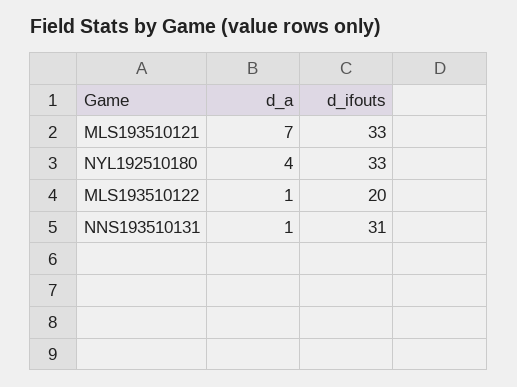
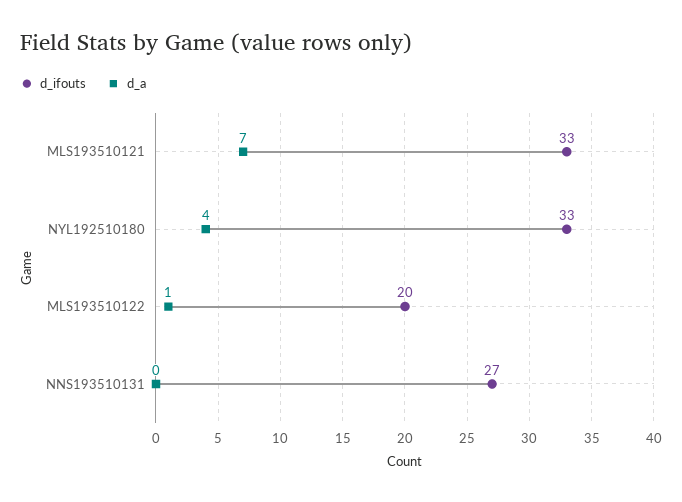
d_a, NNS193510131: 1 -> 0
d_ifouts, NNS193510131: 31 -> 27

